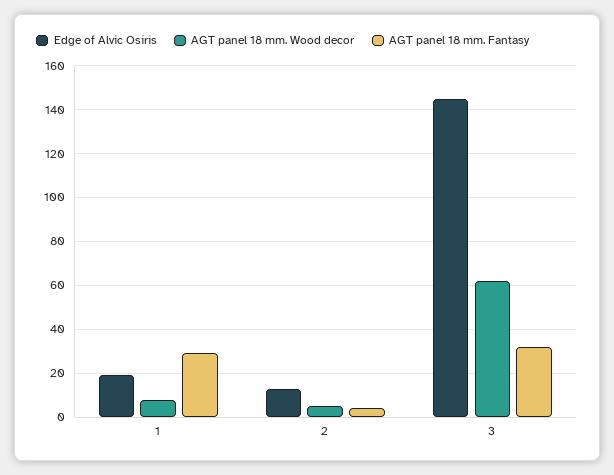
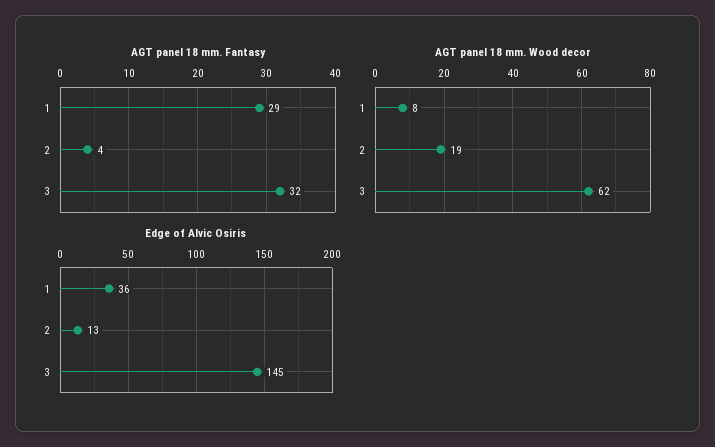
Edge of Alvic Osiris, 1: 20 -> 36
AGT panel 18 mm. Wood decor, 2: 5 -> 19

